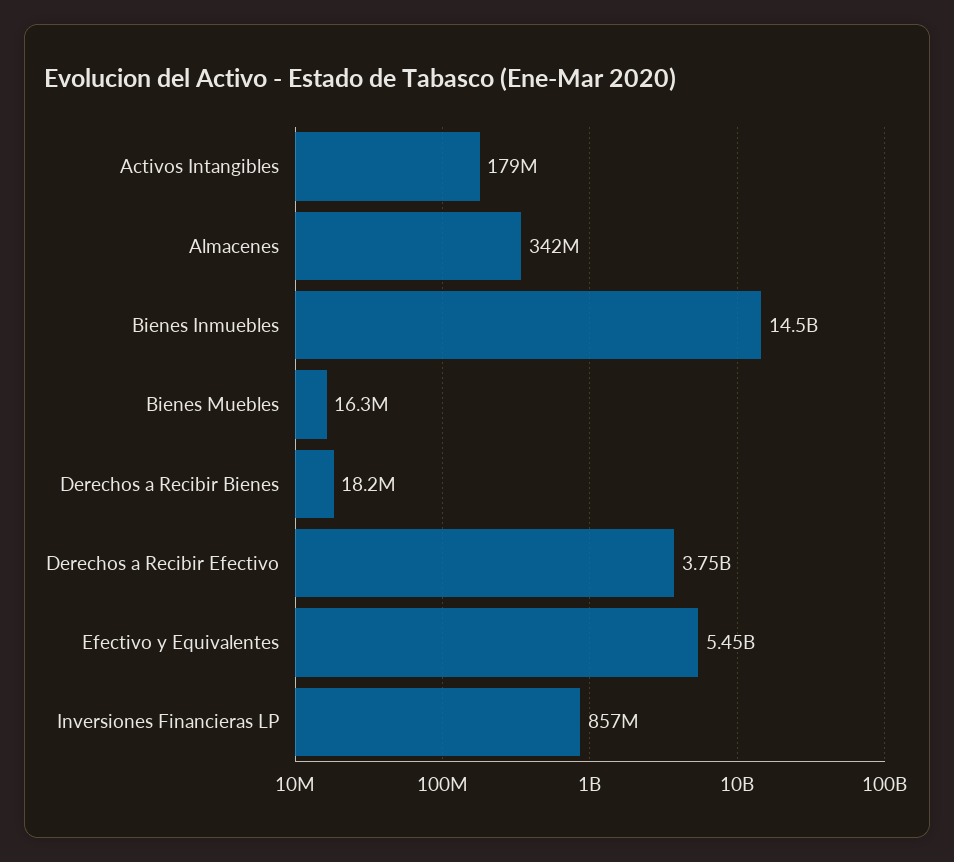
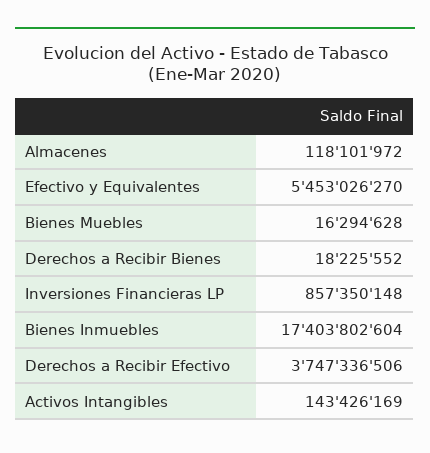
Activos Intangibles: 179000000 -> 143426169
Almacenes: 342000000 -> 118101972
Bienes Inmuebles: 14500000000 -> 17403802604

